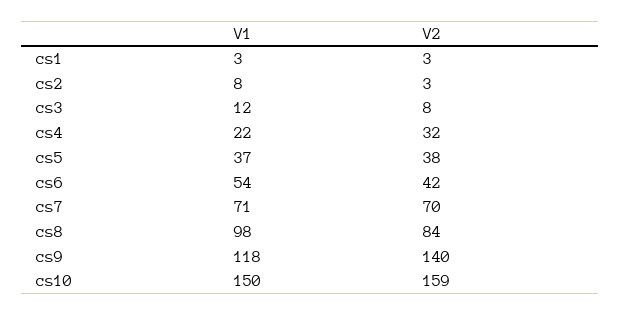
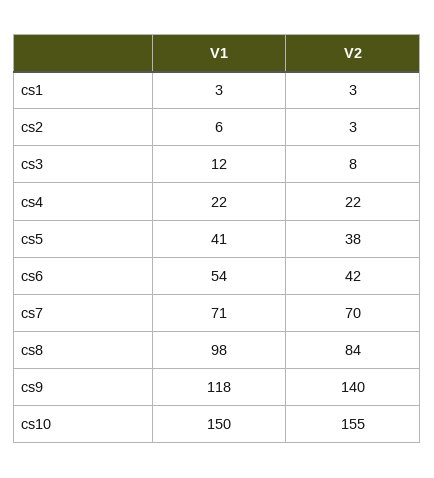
V1, cs2: 8 -> 6
V2, cs4: 32 -> 22
V1, cs5: 37 -> 41
V2, cs10: 159 -> 155

